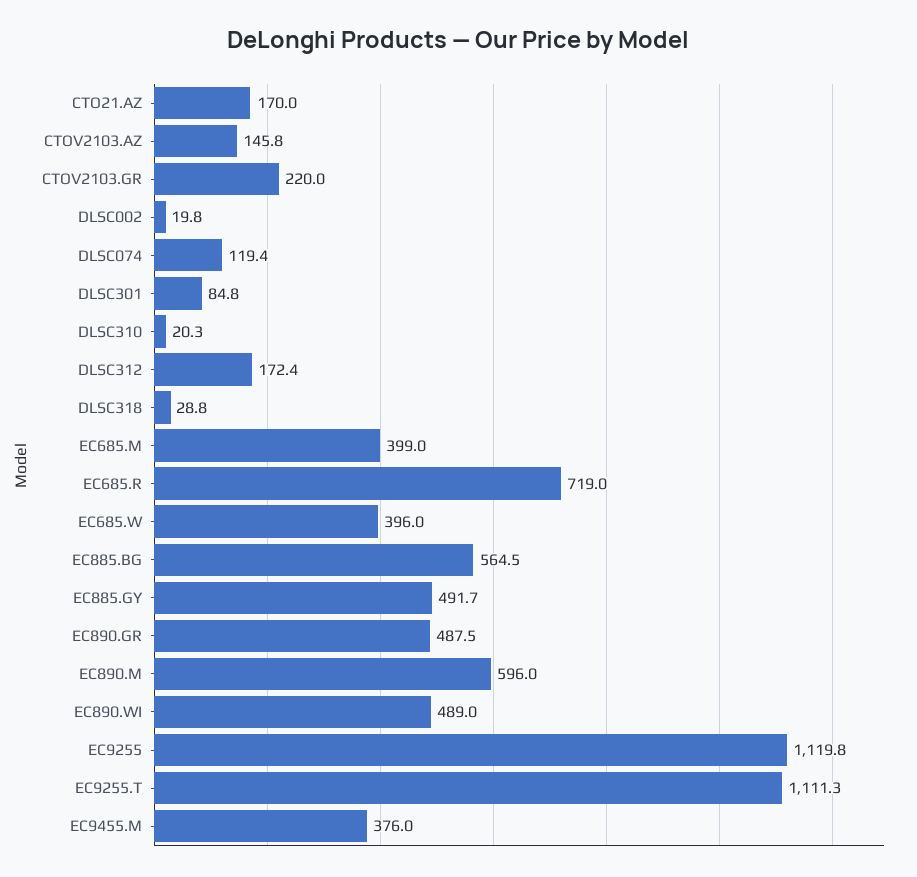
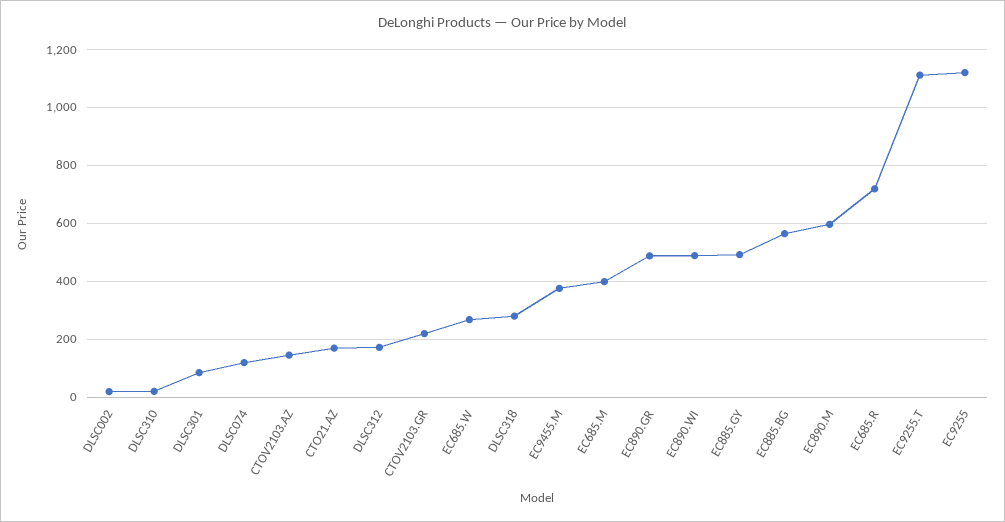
DLSC318: 28.8 -> 275
EC685.W: 396 -> 275

